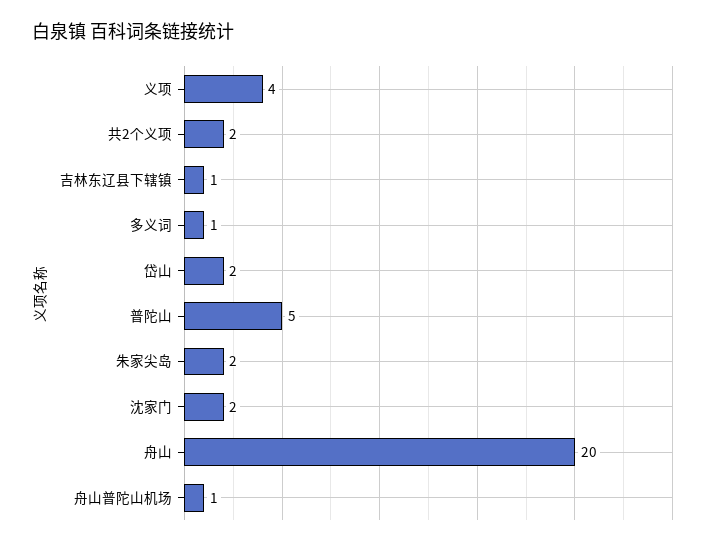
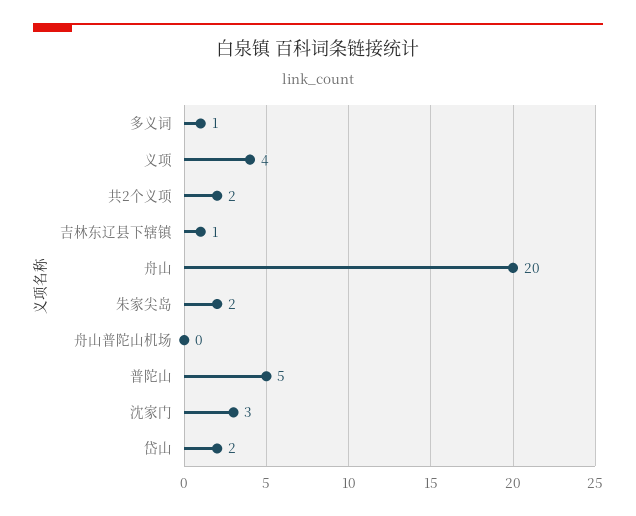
沈家门: 2 -> 3
舟山普陀山机场: 1 -> 0

